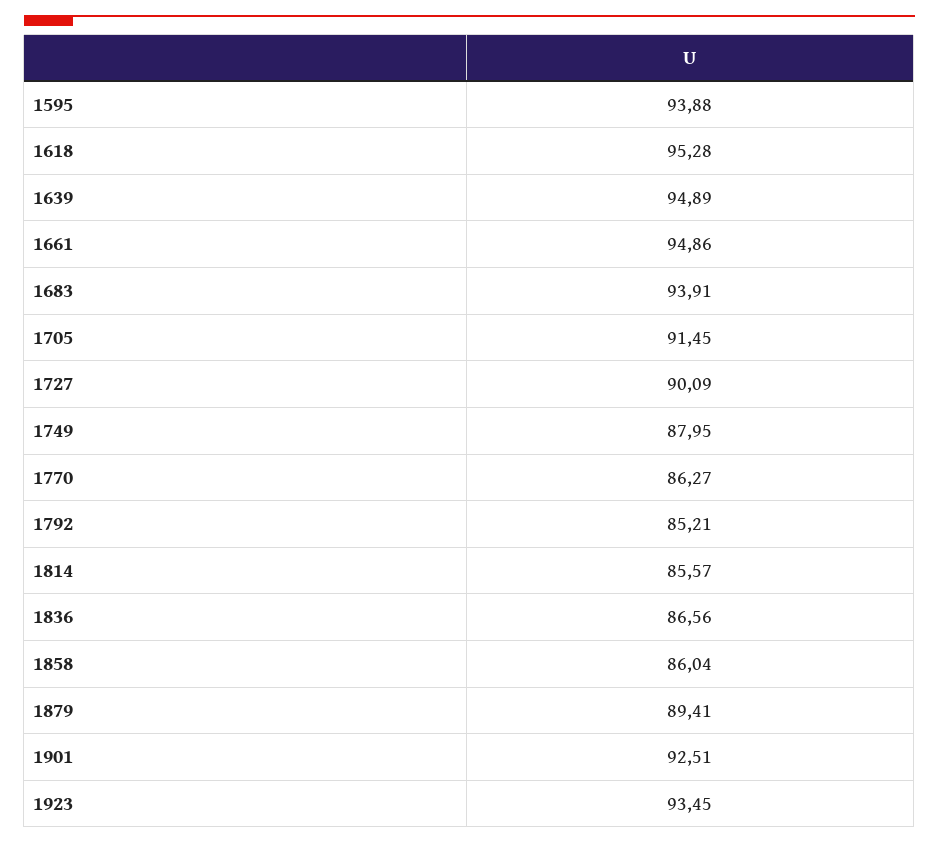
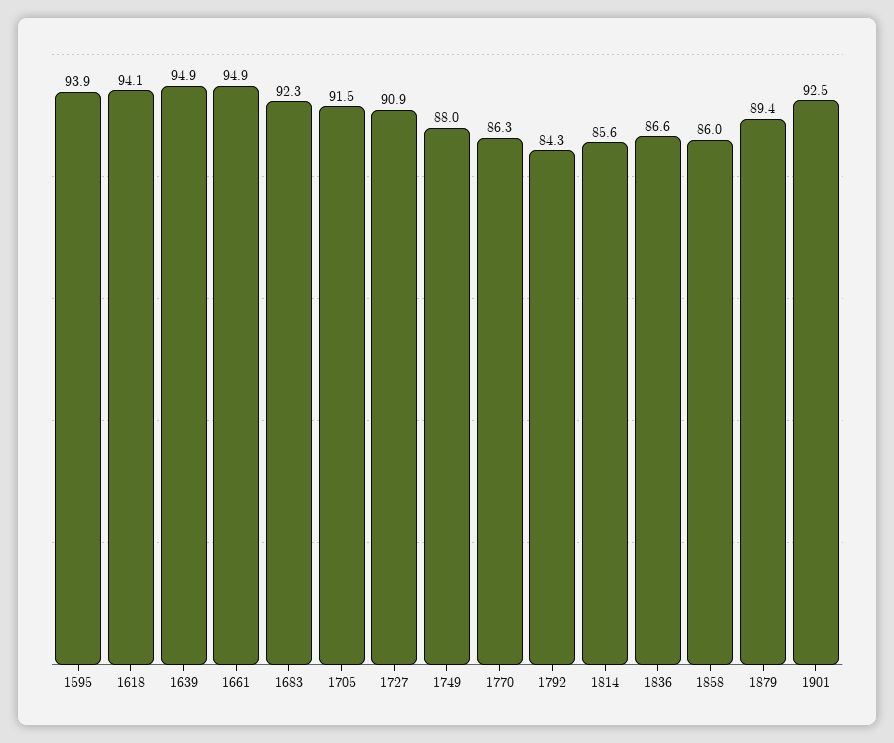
1618: 95.28 -> 94.1
1683: 93.91 -> 92.3
1727: 90.09 -> 90.9
1792: 85.21 -> 84.3
1923: 93.45 -> none

